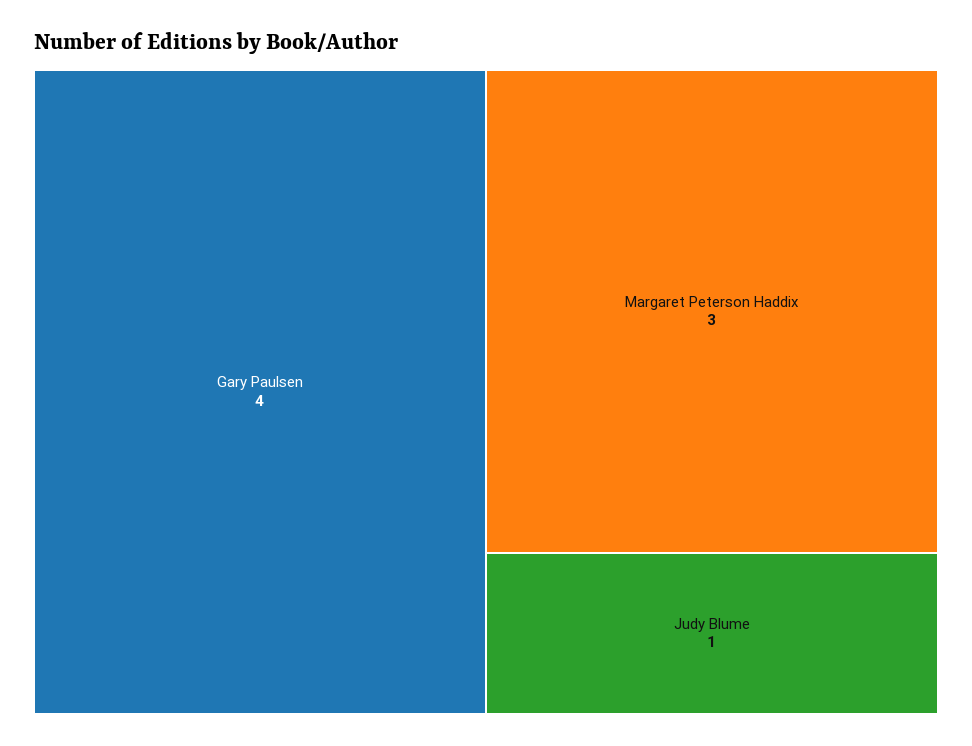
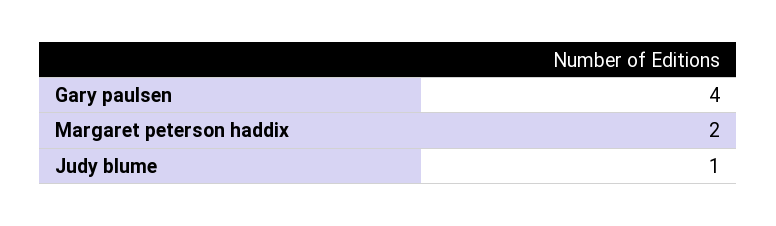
Margaret Peterson Haddix: 3 -> 2

